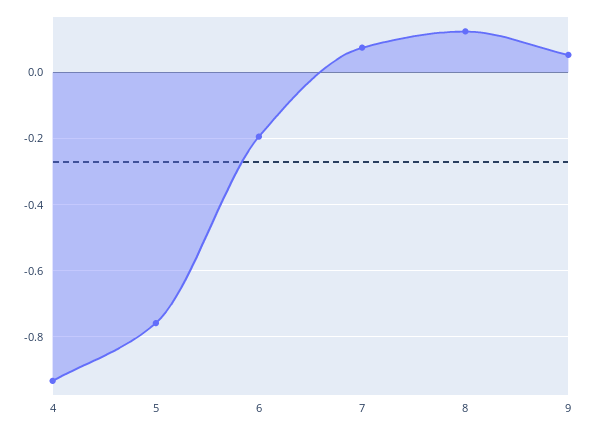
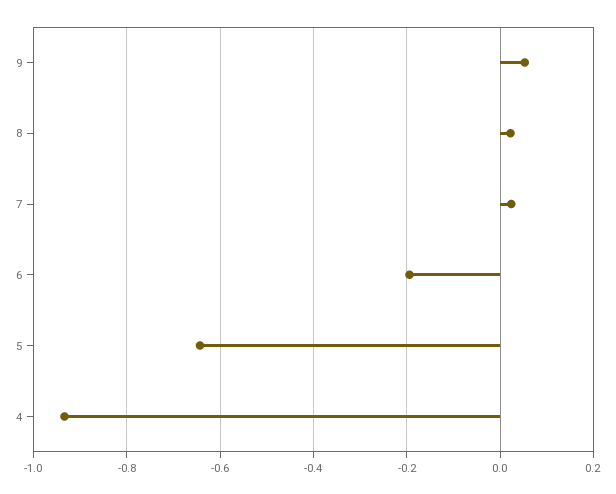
5: -0.76 -> -0.64
7: 0.08 -> 0.02
8: 0.12 -> 0.02

